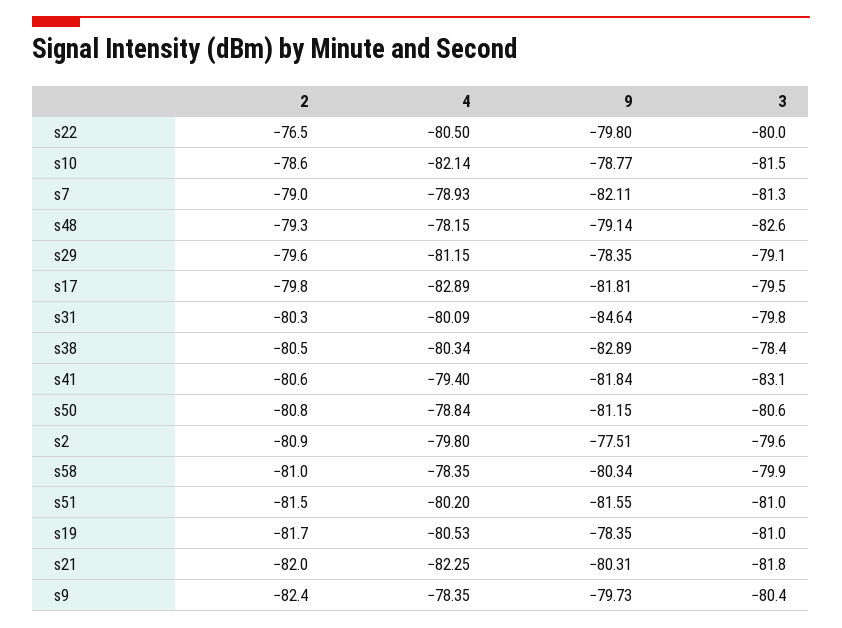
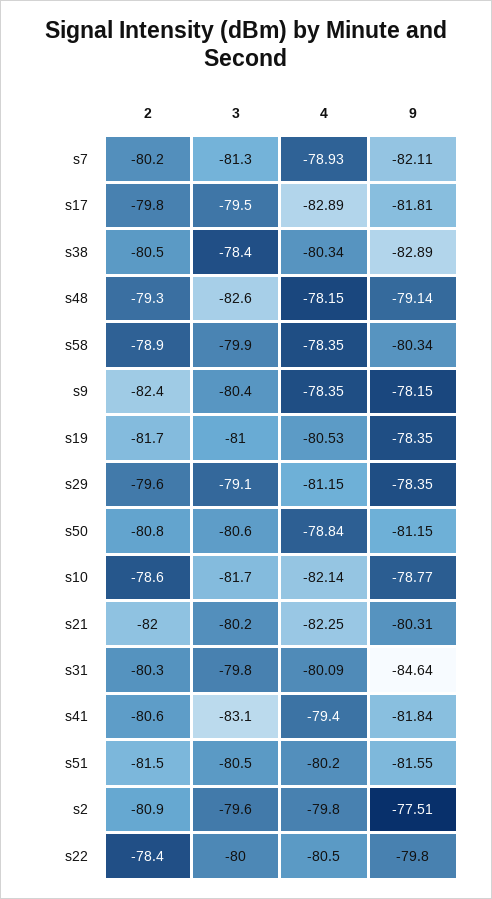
2, s22: -76.5 -> -78.4
3, s10: -81.5 -> -81.7
2, s7: -79 -> -80.2
2, s58: -81 -> -78.9
3, s51: -81 -> -80.5
3, s21: -81.8 -> -80.2
9, s9: -79.73 -> -78.15

